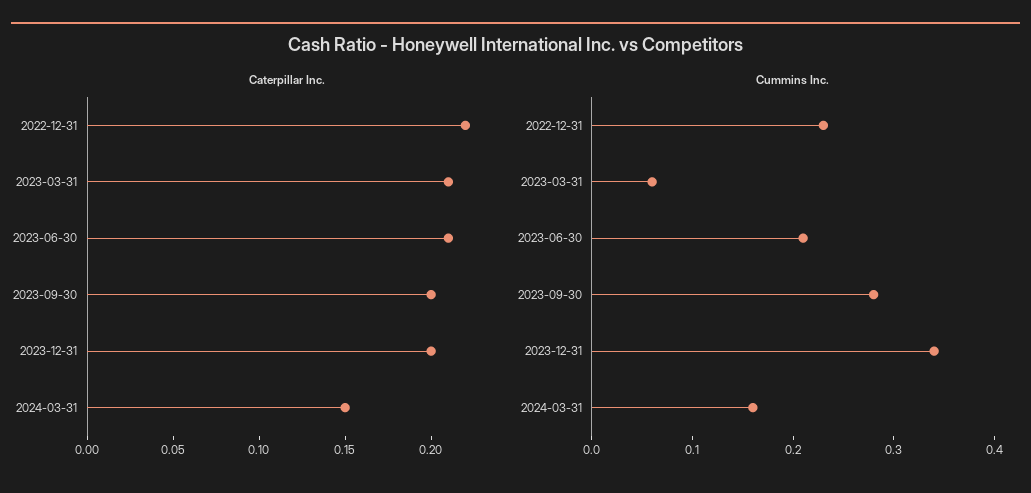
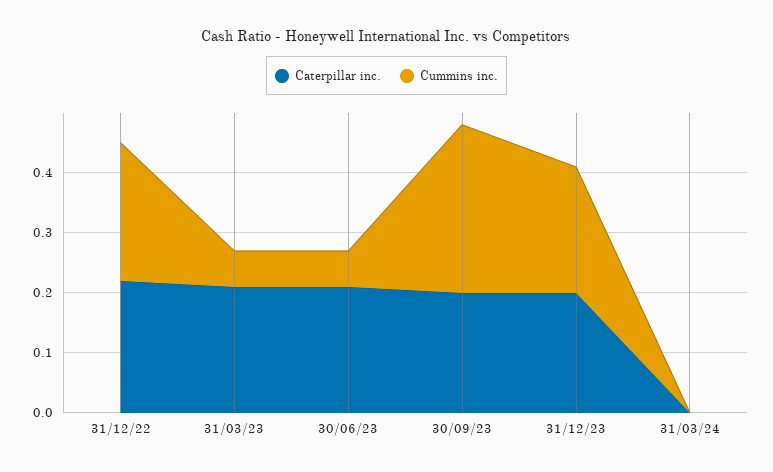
Caterpillar Inc., 2024-03-31: 0.15 -> 0
Cummins Inc., 2023-06-30: 0.21 -> 0.05
Cummins Inc., 2023-12-31: 0.34 -> 0.2
Cummins Inc., 2024-03-31: 0.16 -> 0

